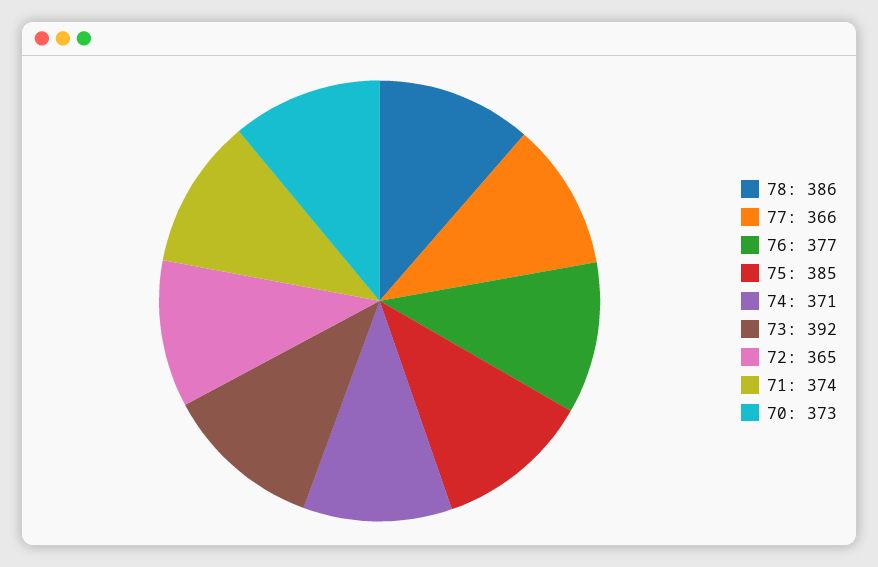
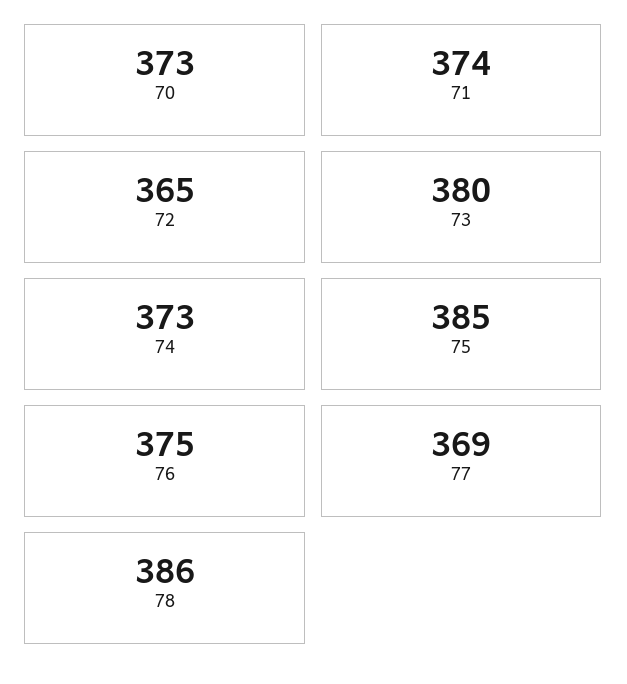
77: 366 -> 369
76: 377 -> 375
74: 371 -> 373
73: 392 -> 380

